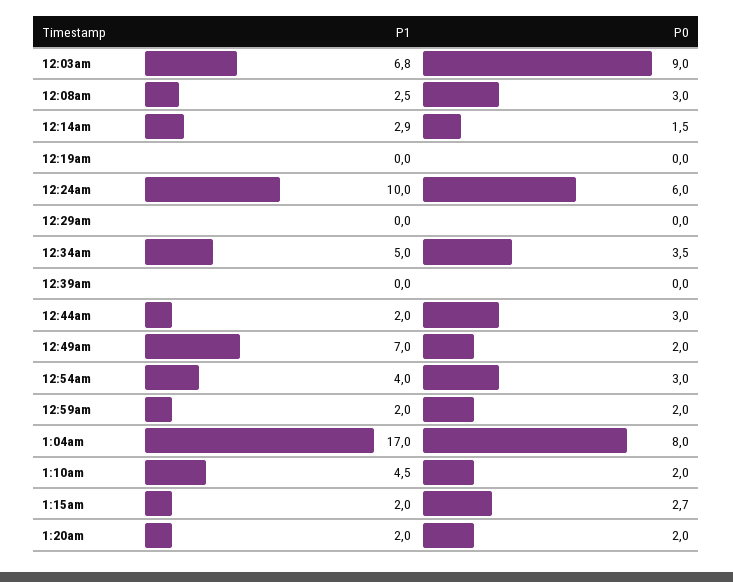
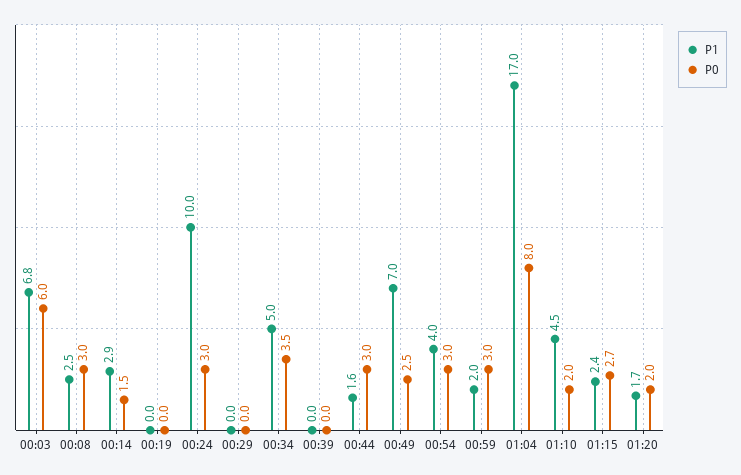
P0, 12:03am: 9 -> 6
P0, 12:24am: 6 -> 3
P1, 12:44am: 2 -> 1.6
P0, 12:49am: 2 -> 2.5
P0, 12:59am: 2 -> 3
P1, 1:15am: 2 -> 2.4
P1, 1:20am: 2 -> 1.7

